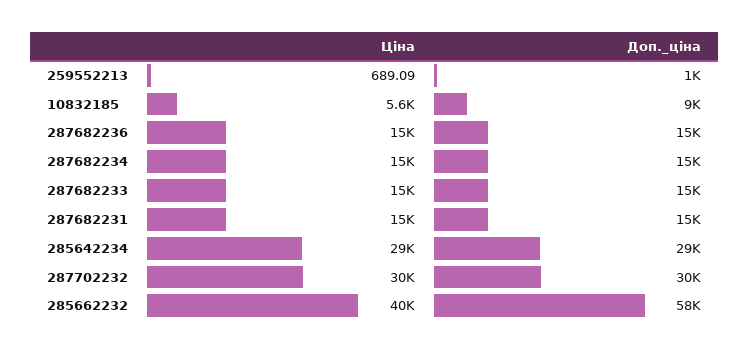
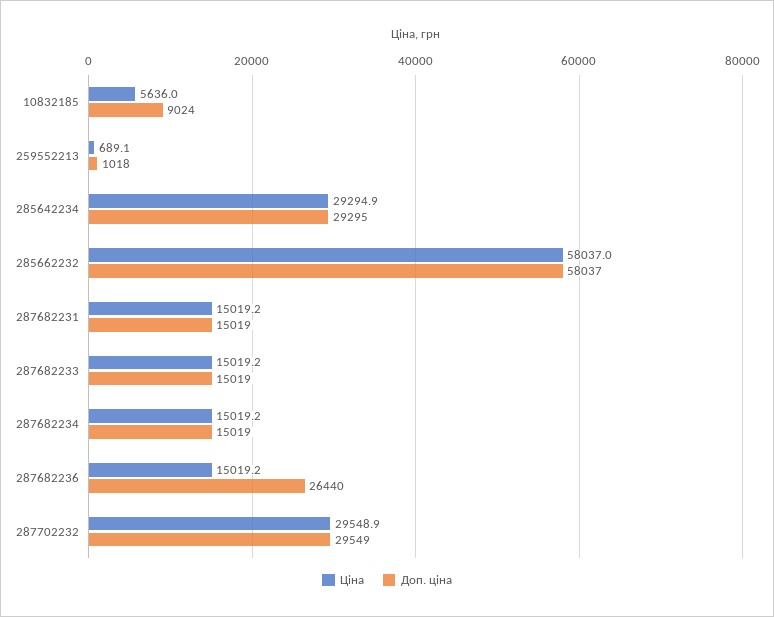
Доп._ціна, 287682236: 15000 -> 26440
Ціна, 285662232: 40000 -> 58037

